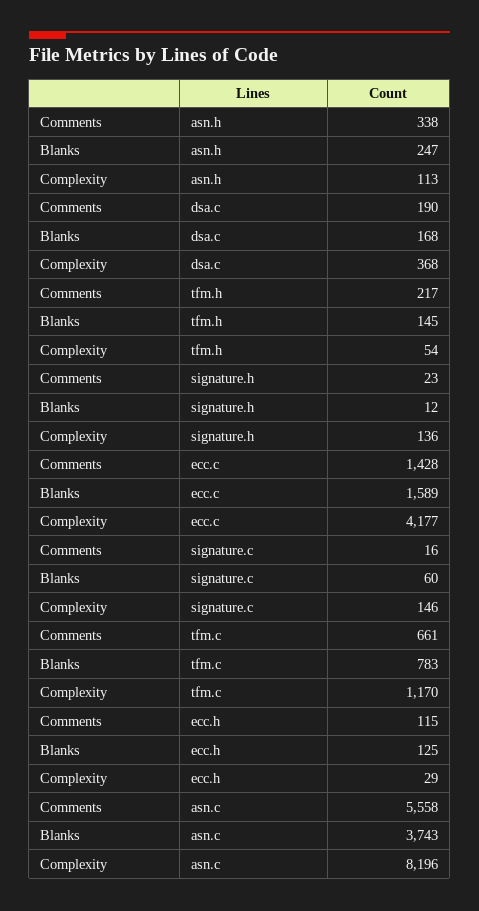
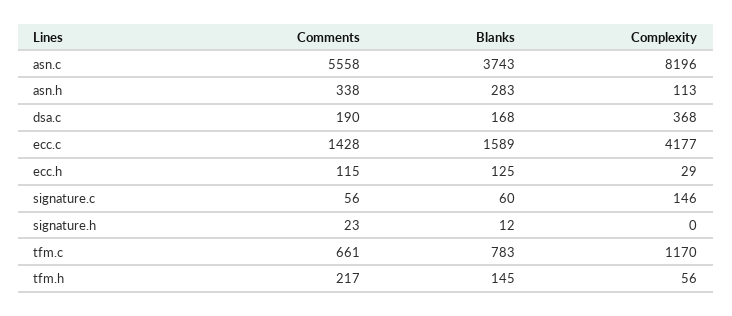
Blanks, asn.h: 247 -> 283
Complexity, tfm.h: 54 -> 56
Complexity, signature.h: 136 -> 0
Comments, signature.c: 16 -> 56

